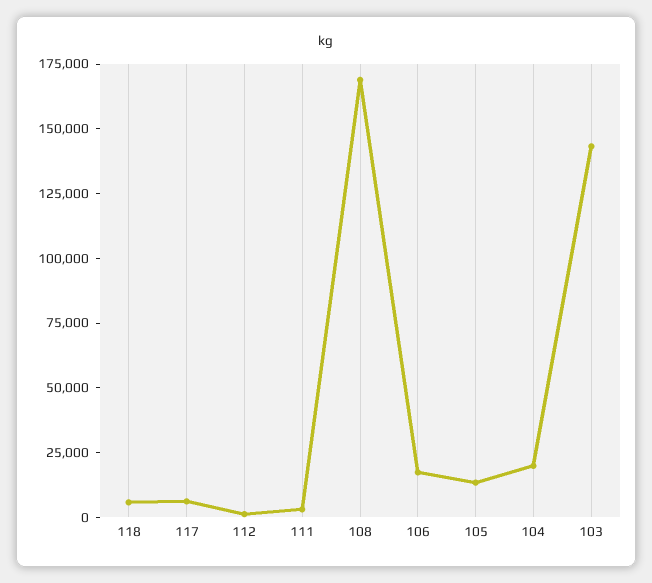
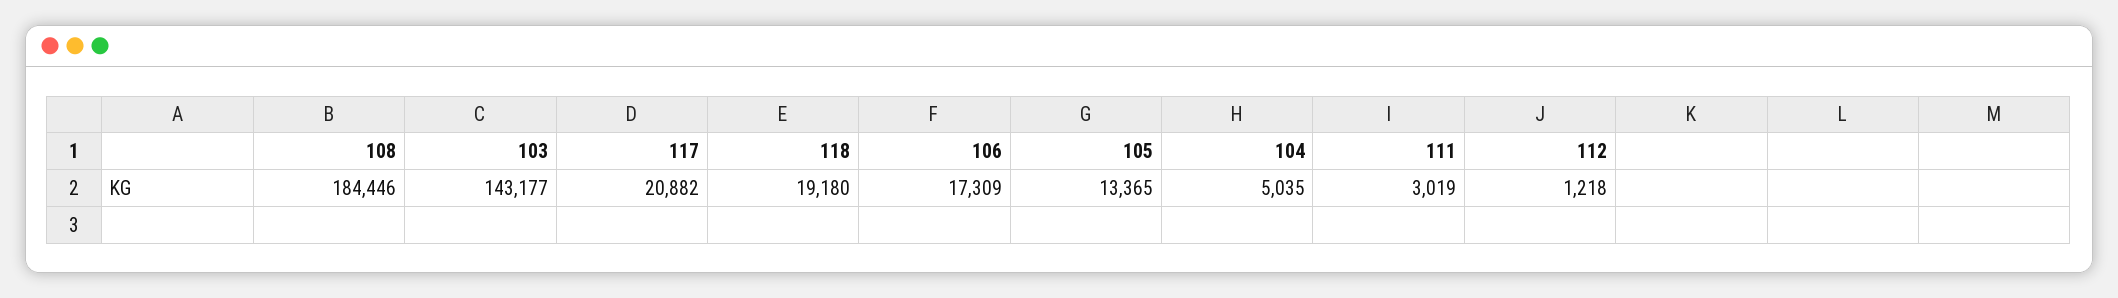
118: 5000 -> 19180
117: 5000 -> 20882
108: 170000 -> 184446
104: 20000 -> 5035

